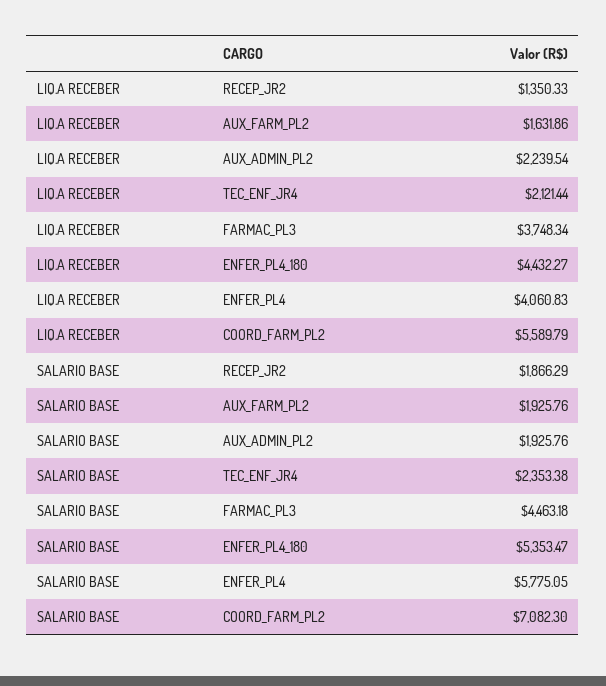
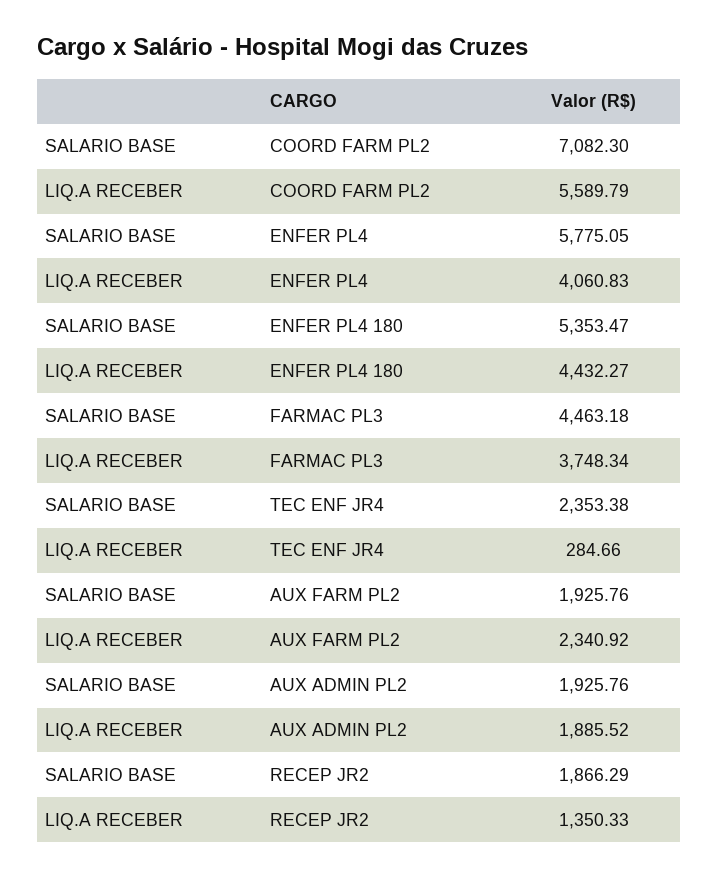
LIQ.A RECEBER, AUX_FARM_PL2: 1631.86 -> 2340.92
LIQ.A RECEBER, AUX_ADMIN_PL2: 2239.54 -> 1885.52
LIQ.A RECEBER, TEC_ENF_JR4: 2121.44 -> 284.66

